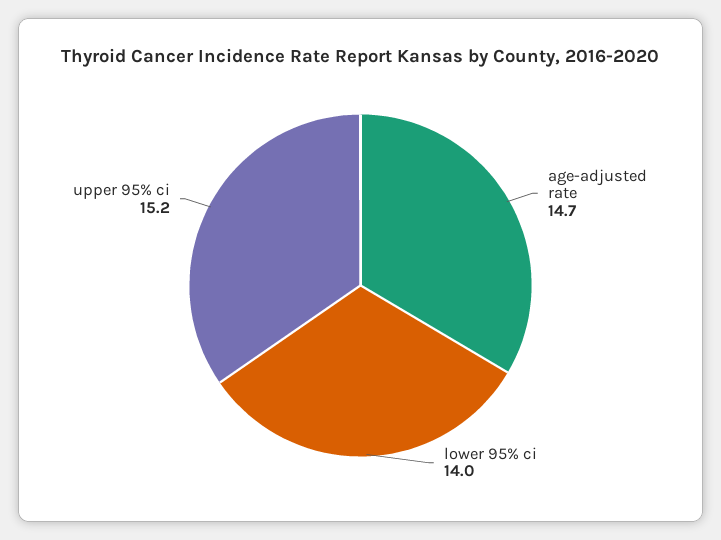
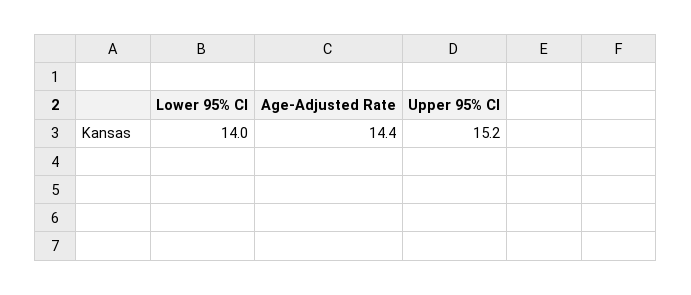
age-adjusted rate: 14.7 -> 14.4

